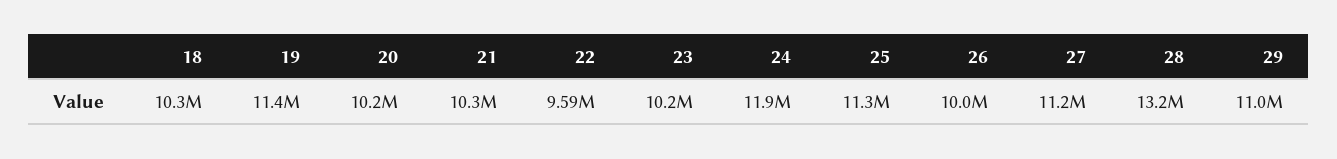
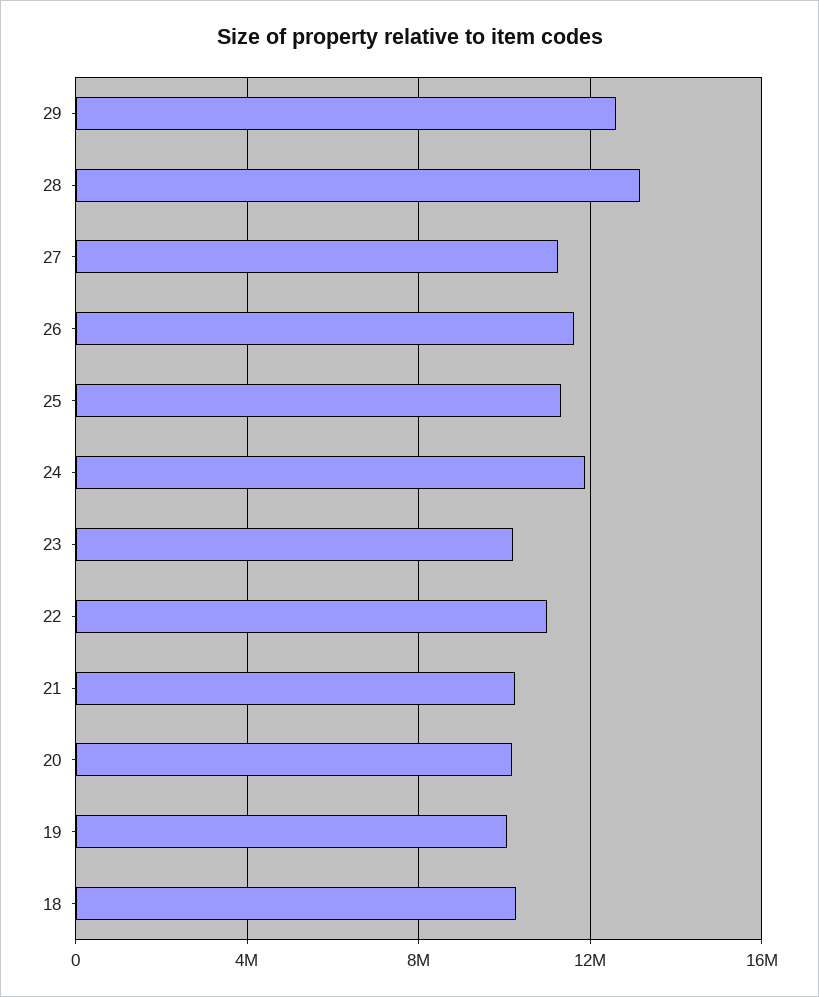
19: 11400000 -> 10000000
22: 9590000 -> 11000000
26: 10000000 -> 11500000
29: 11000000 -> 12500000

